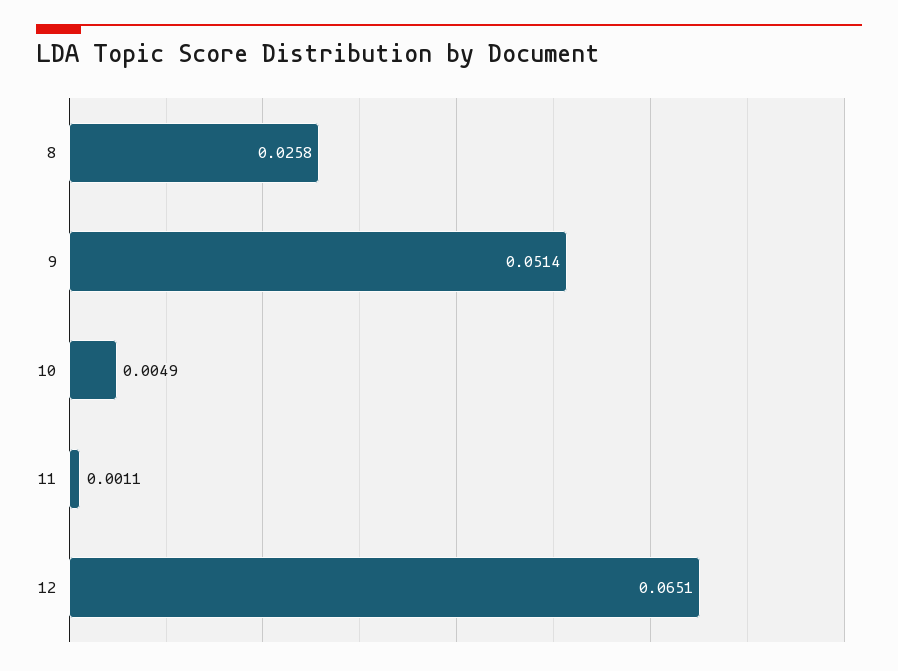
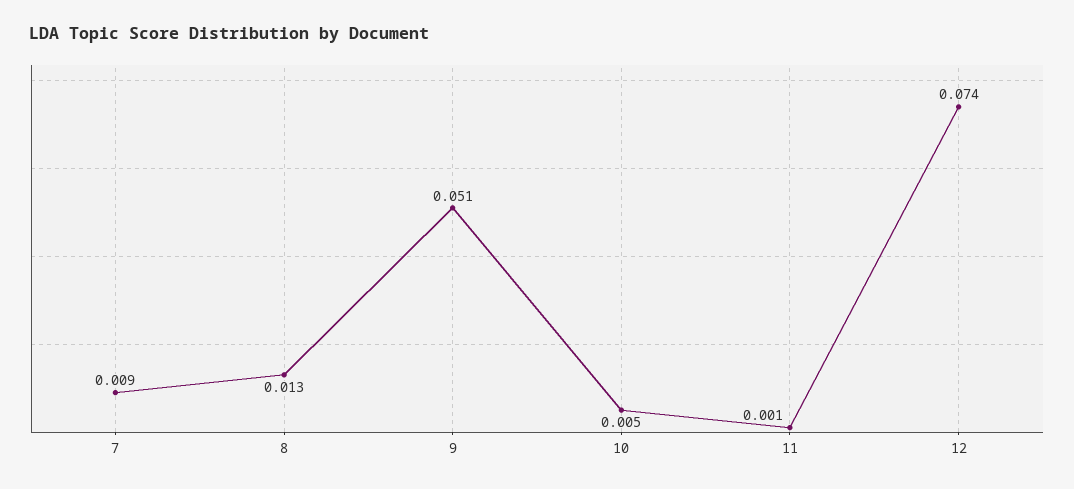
8: 0.0258 -> 0.013
12: 0.0651 -> 0.074
7: none -> 0.009

